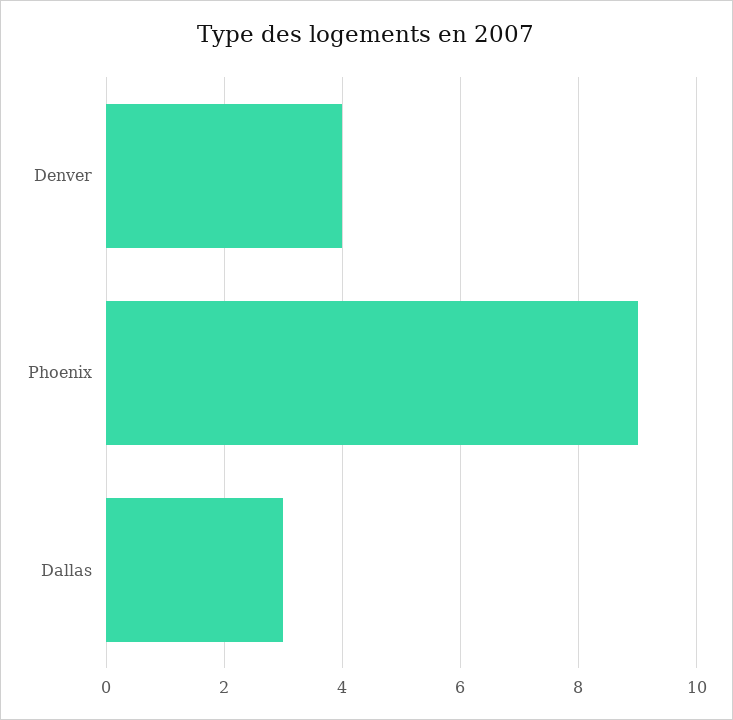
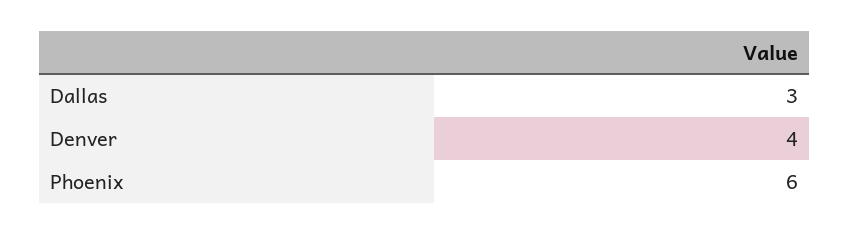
Phoenix: 9 -> 6

